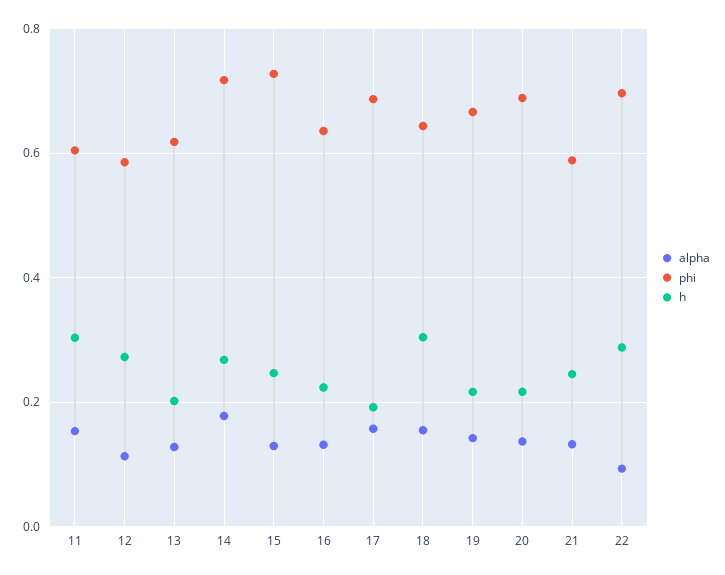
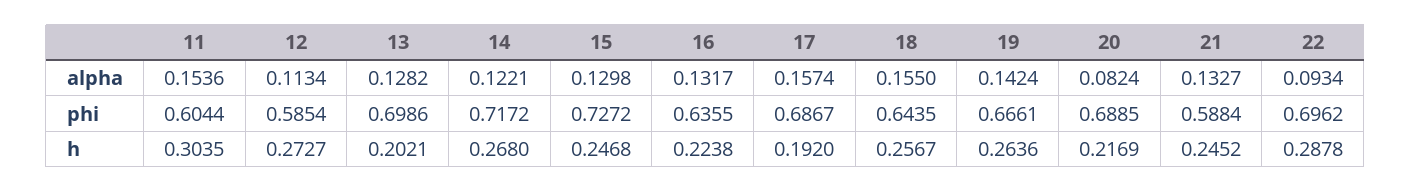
phi, 13: 0.62 -> 0.6986
alpha, 14: 0.18 -> 0.1221
h, 18: 0.3 -> 0.2567
h, 19: 0.22 -> 0.2636
alpha, 20: 0.14 -> 0.0824

